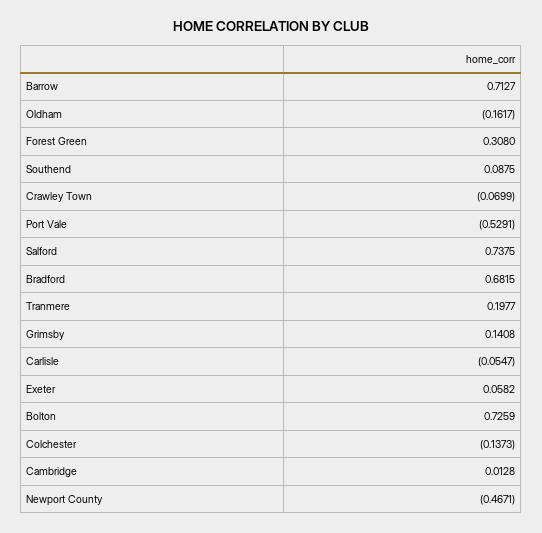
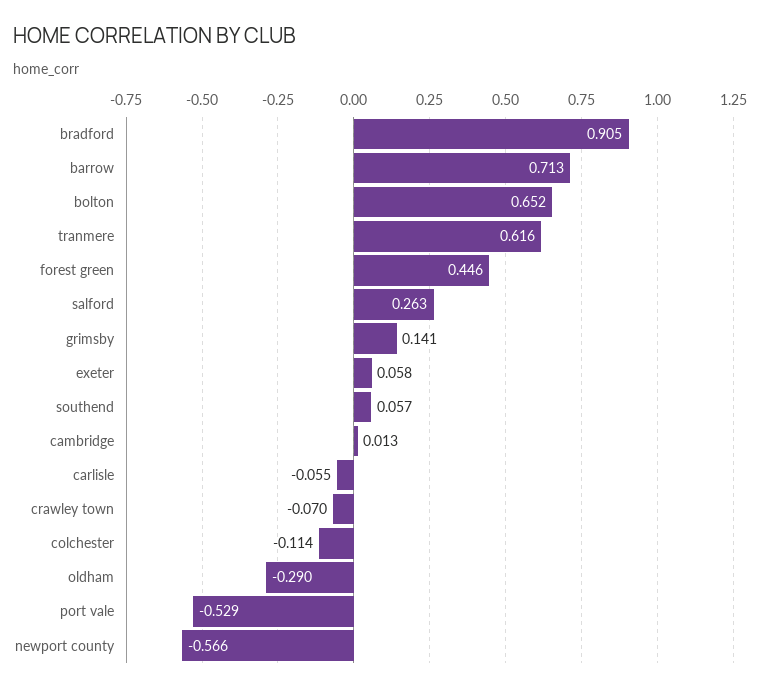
Oldham: -0.1617 -> -0.29
Forest Green: 0.308 -> 0.446
Southend: 0.0875 -> 0.057
Salford: 0.7375 -> 0.263
Bradford: 0.6815 -> 0.905
Tranmere: 0.1977 -> 0.616
Bolton: 0.7259 -> 0.652
Colchester: -0.1373 -> -0.114
Newport County: -0.4671 -> -0.566

